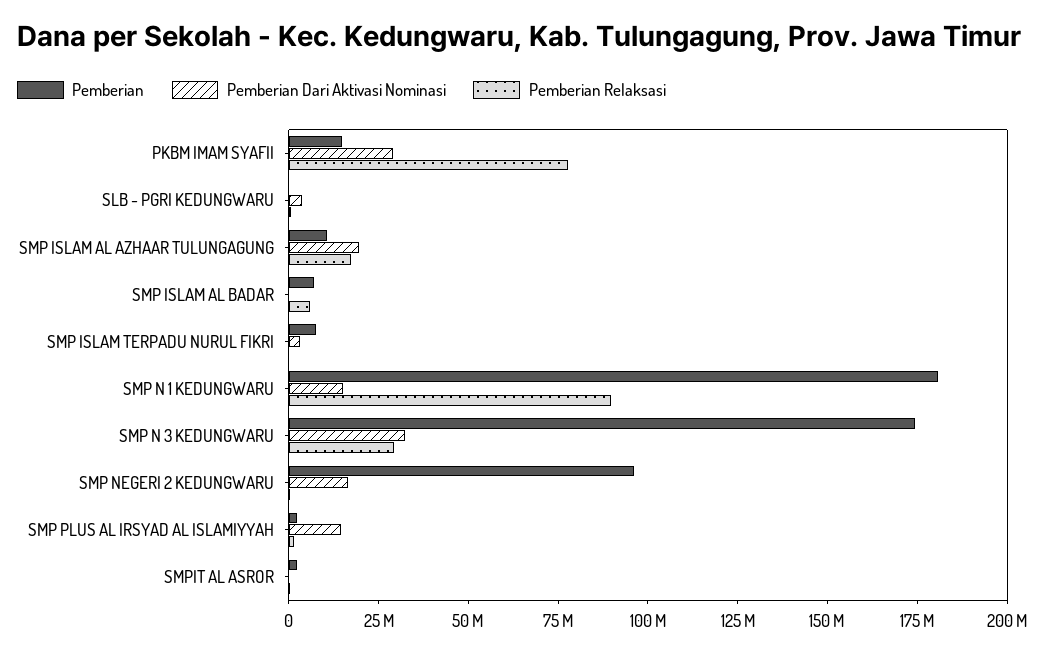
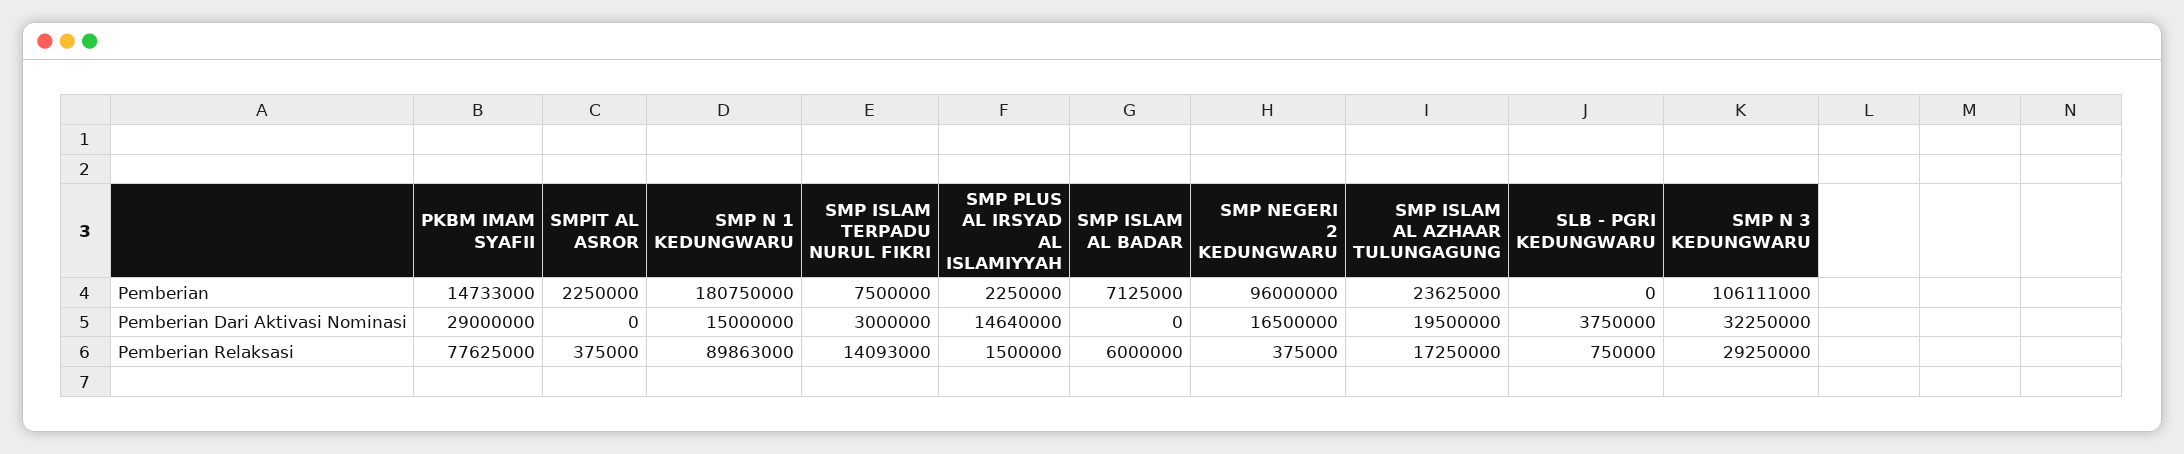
Pemberian, SMP ISLAM AL AZHAAR TULUNGAGUNG: 10000000 -> 23625000
Pemberian Relaksasi, SMP ISLAM TERPADU NURUL FIKRI: 0 -> 14093000
Pemberian, SMP N 3 KEDUNGWARU: 175000000 -> 106111000

